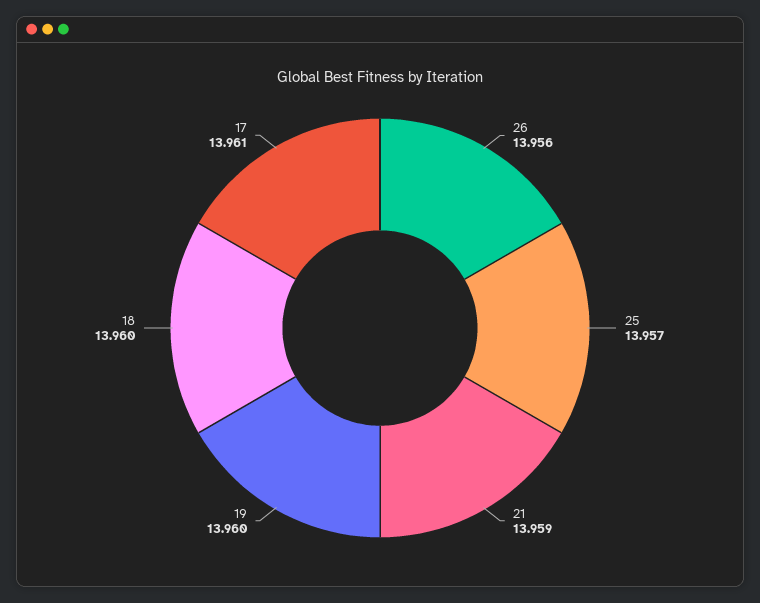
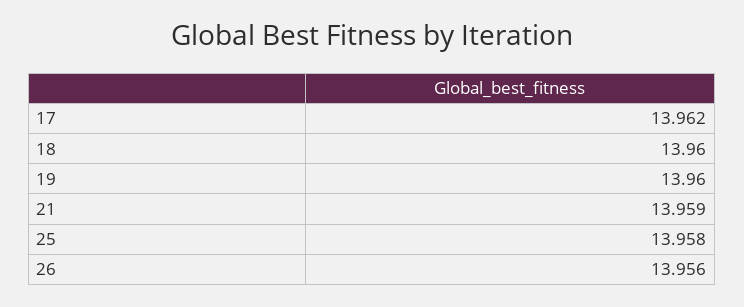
25: 13.957 -> 13.958
17: 13.961 -> 13.962

